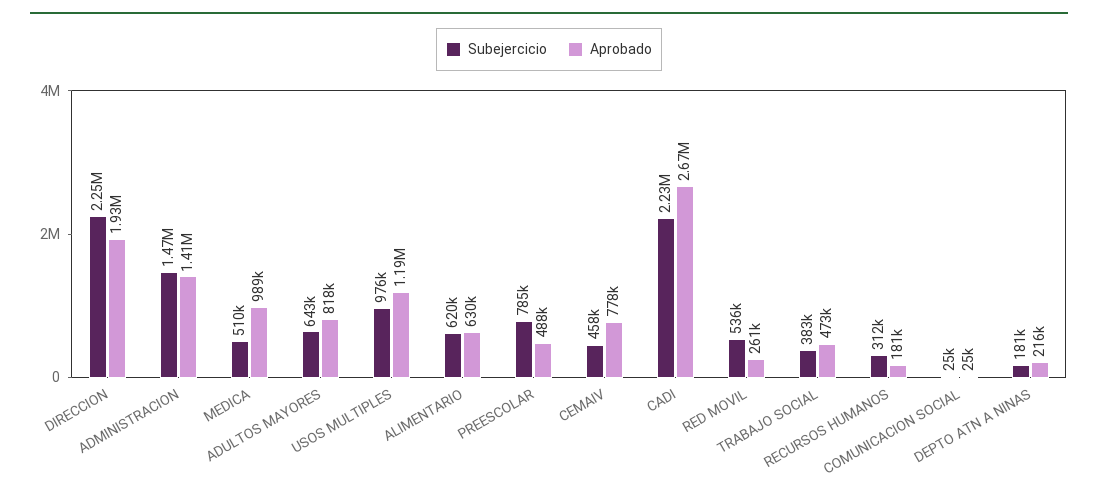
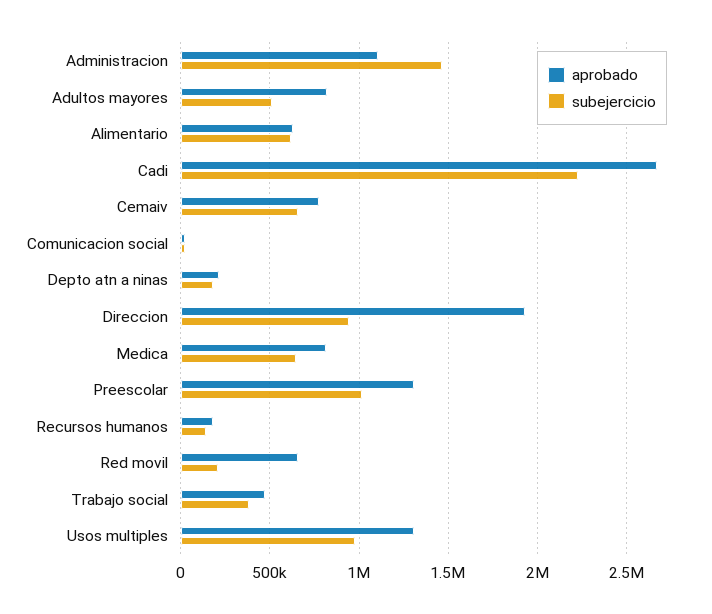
Subejercicio, DIRECCION: 2250000 -> 950000
Aprobado, ADMINISTRACION: 1410000 -> 1100000
Subejercicio, MEDICA: 510000 -> 650000
Aprobado, MEDICA: 989000 -> 800000
Subejercicio, ADULTOS MAYORES: 643000 -> 500000
Aprobado, USOS MULTIPLES: 1190000 -> 1300000
Subejercicio, PREESCOLAR: 785000 -> 1000000
Aprobado, PREESCOLAR: 488000 -> 1300000
Subejercicio, CEMAIV: 458000 -> 650000
Subejercicio, RED MOVIL: 536000 -> 200000
Aprobado, RED MOVIL: 261000 -> 650000
Subejercicio, RECURSOS HUMANOS: 312000 -> 150000

